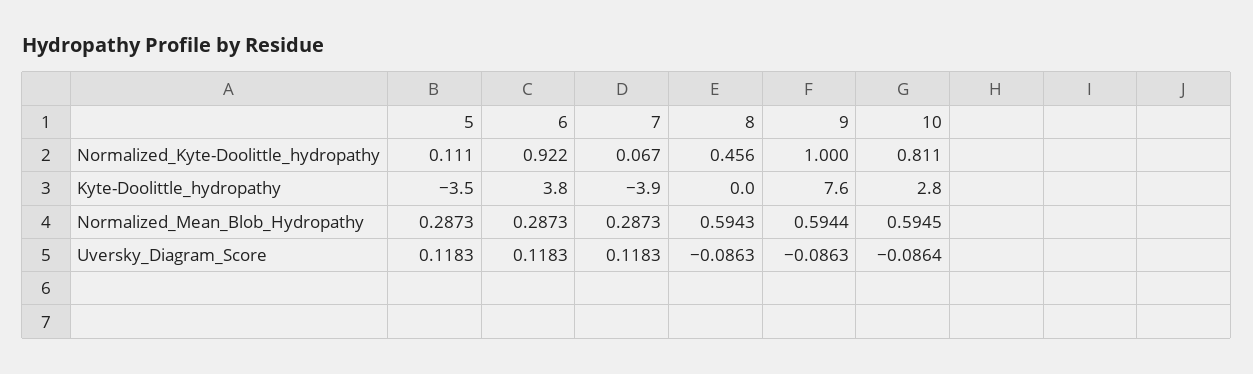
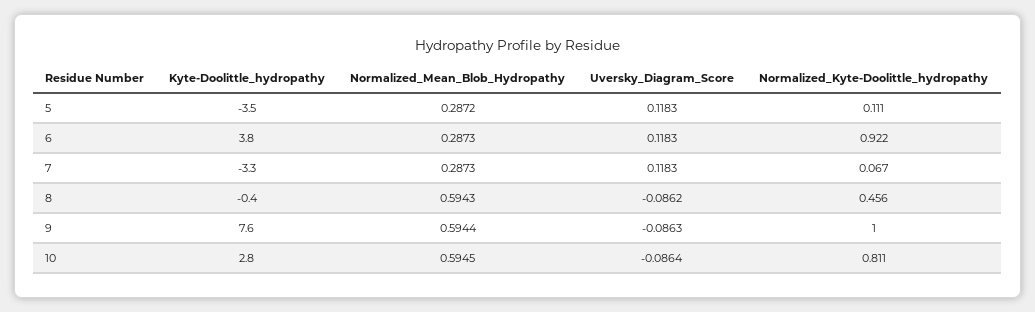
7, Kyte-Doolittle_hydropathy: -3.9 -> -3.3
8, Kyte-Doolittle_hydropathy: 0 -> -0.4
5, Normalized_Mean_Blob_Hydropathy: 0.2873 -> 0.2872
8, Uversky_Diagram_Score: -0.0863 -> -0.0862

